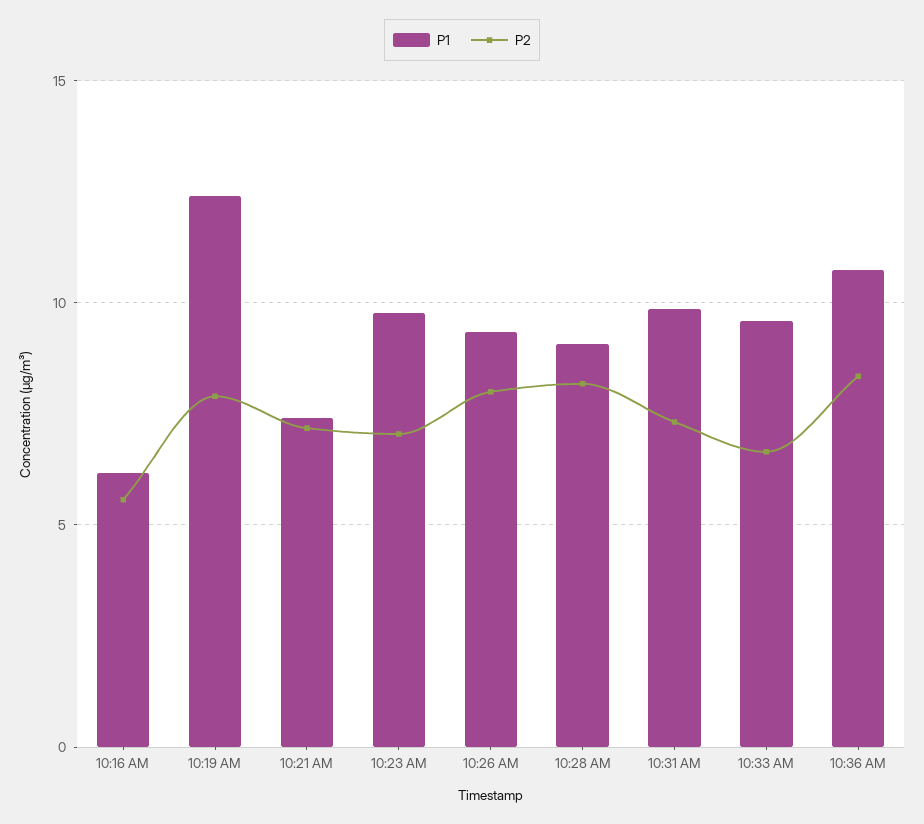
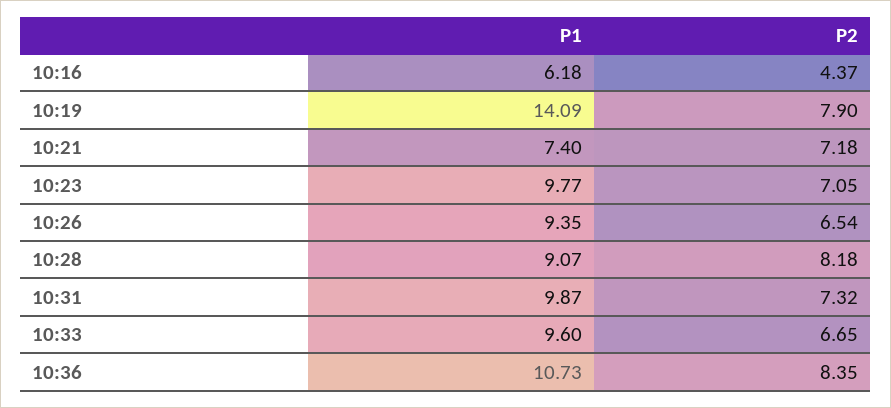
P2, 10:16 AM: 5.5 -> 4.37
P1, 10:19 AM: 12.5 -> 14.09
P2, 10:26 AM: 8 -> 6.54

